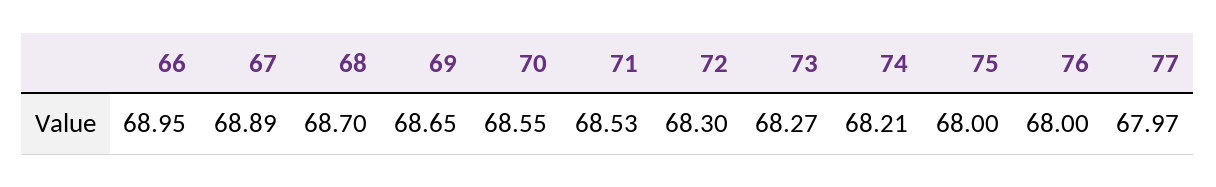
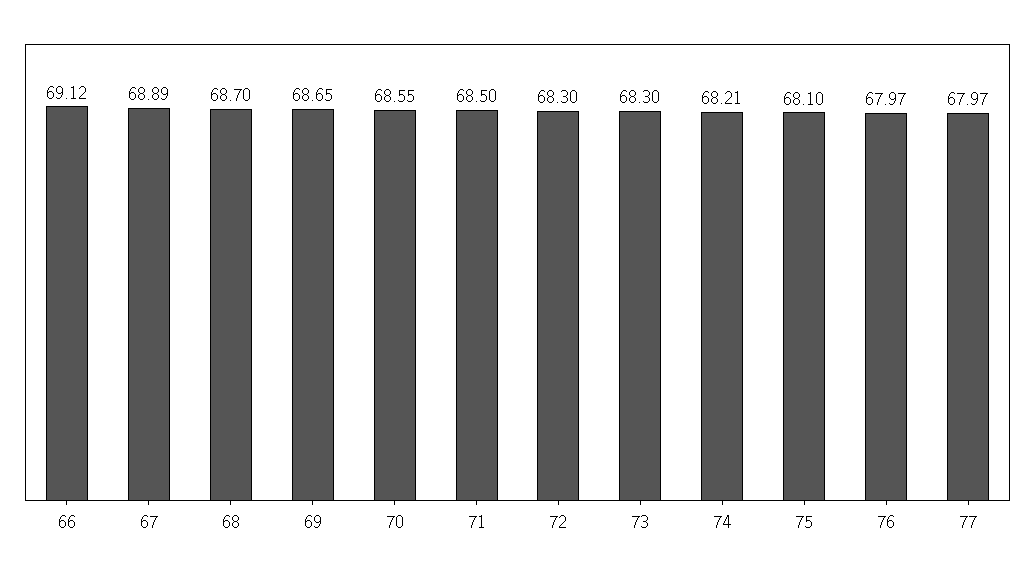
66: 68.95 -> 69.12
71: 68.53 -> 68.5
73: 68.27 -> 68.3
75: 68 -> 68.1
76: 68 -> 67.97

